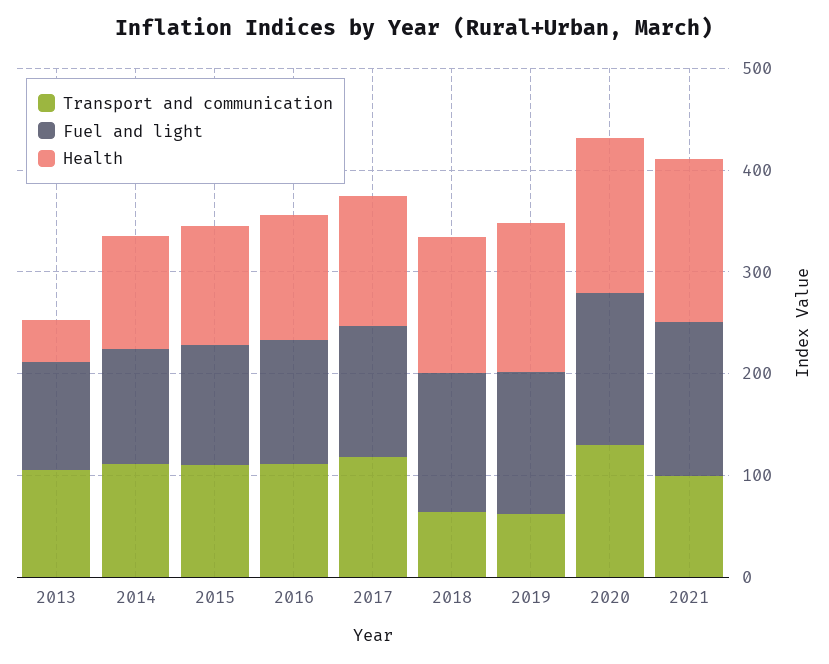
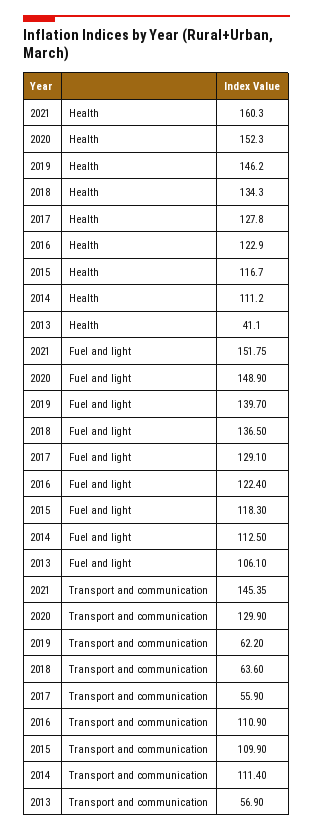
Transport and communication, 2013: 100 -> 56.9
Transport and communication, 2017: 120 -> 55.9
Transport and communication, 2021: 100 -> 145.35

